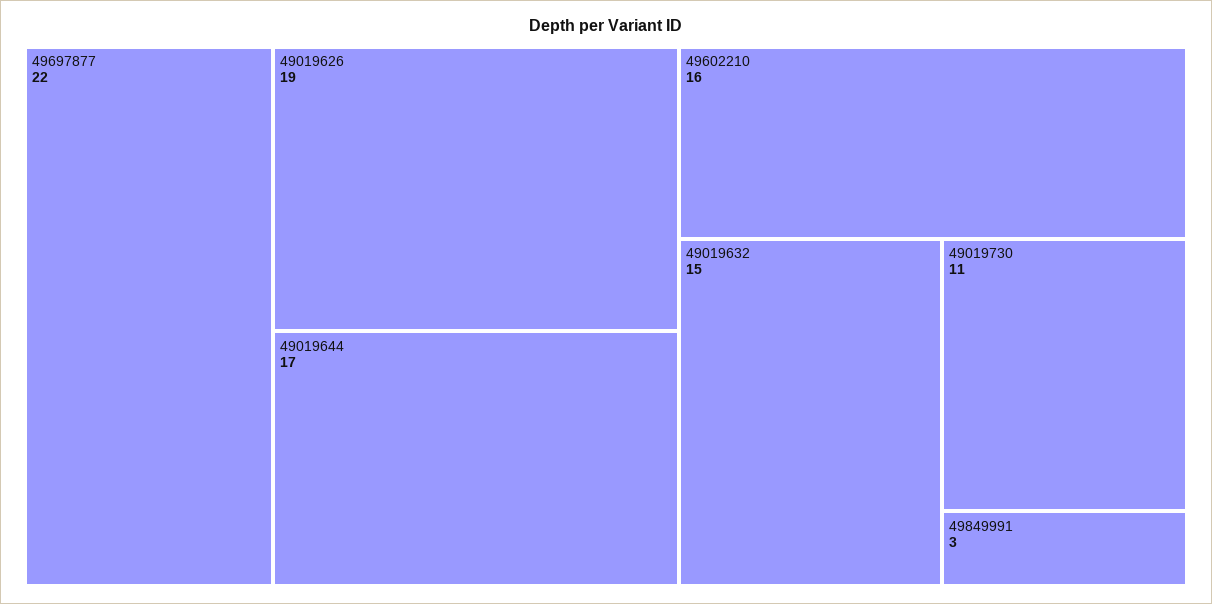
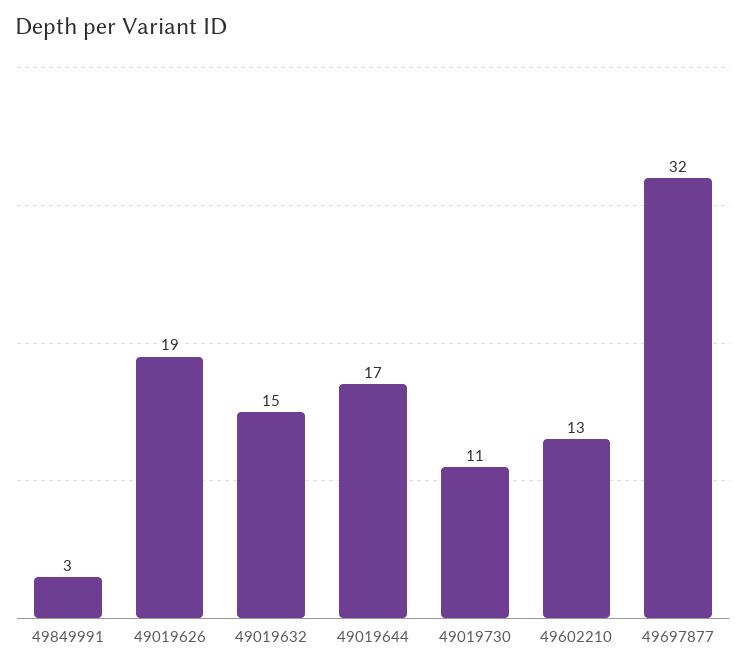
49697877: 22 -> 32
49602210: 16 -> 13

